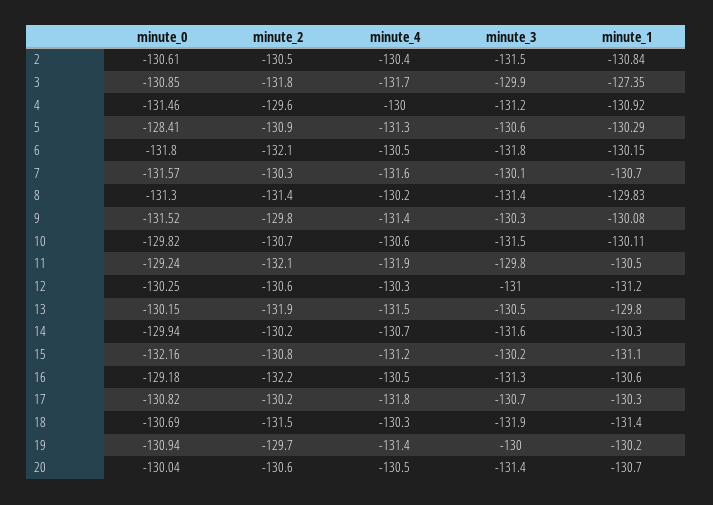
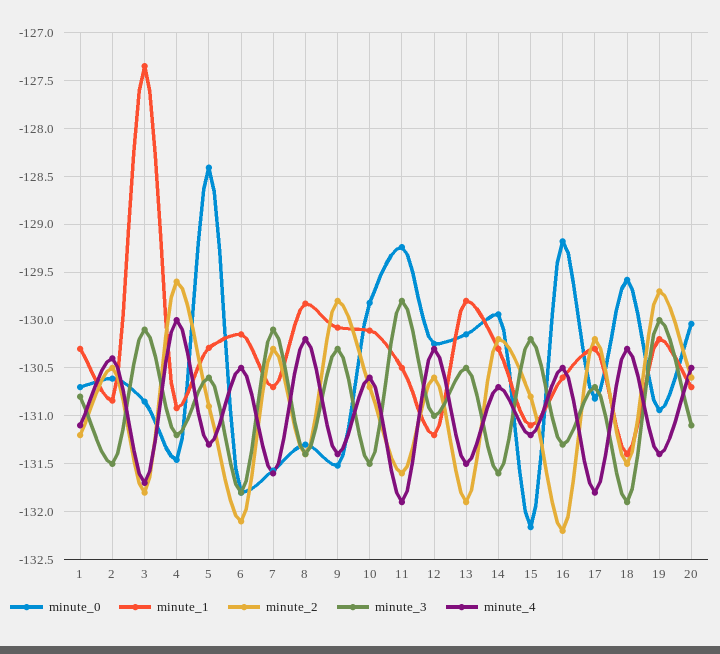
minute_3, 3: -129.9 -> -130.1
minute_2, 11: -132.1 -> -131.6
minute_0, 18: -130.69 -> -129.6
minute_3, 20: -131.4 -> -131.1
minute_0, 1: none -> -130.7
minute_1, 1: none -> -130.3
minute_2, 1: none -> -131.2
minute_3, 1: none -> -130.8
minute_4, 1: none -> -131.1

